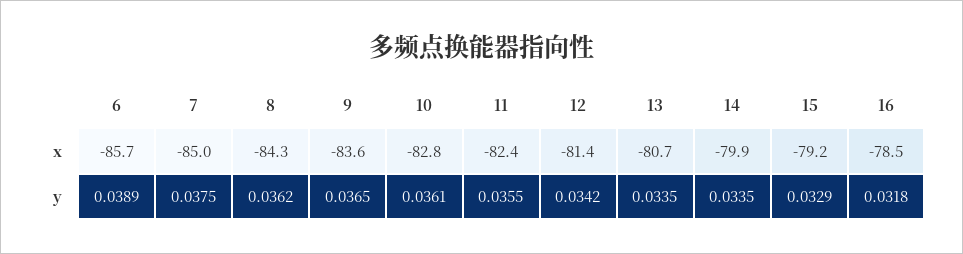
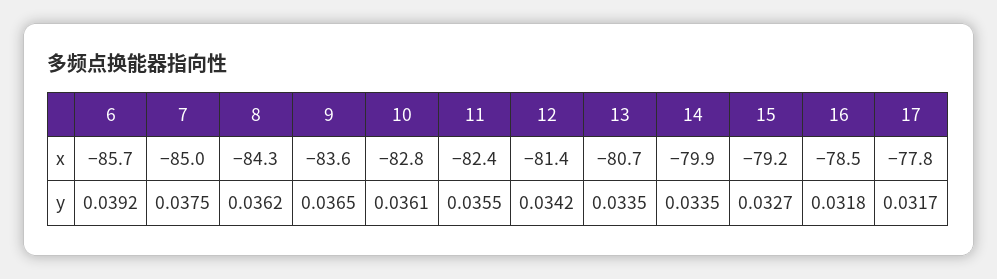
6, y: 0.0389 -> 0.0392
15, y: 0.0329 -> 0.0327
17, x: none -> -77.8
17, y: none -> 0.0317

